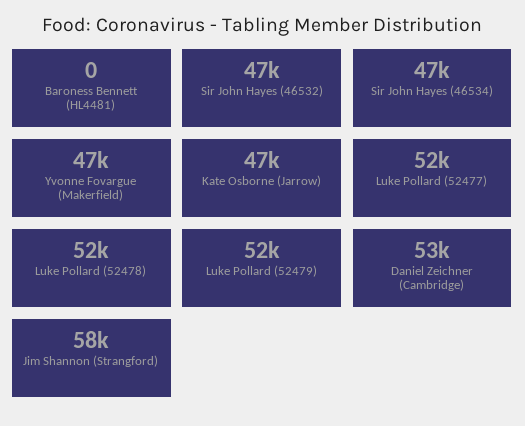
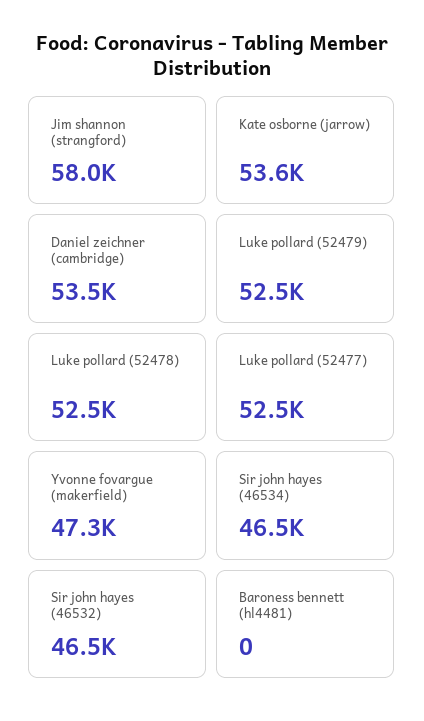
Kate Osborne (Jarrow): 47000 -> 53600

